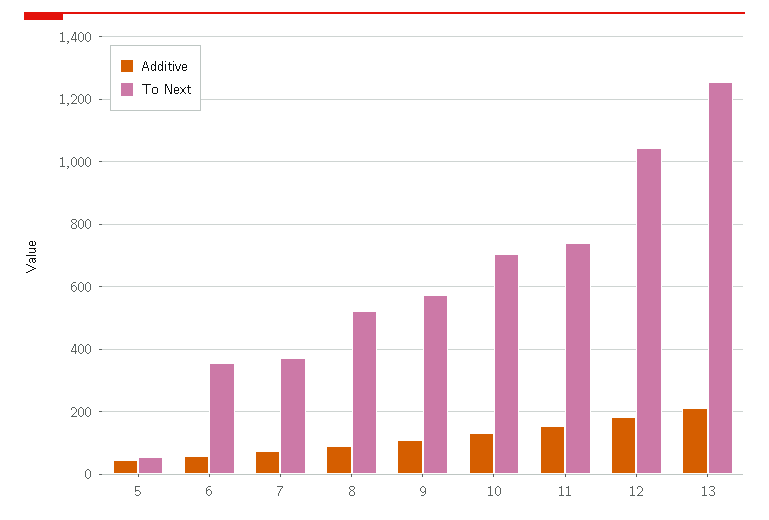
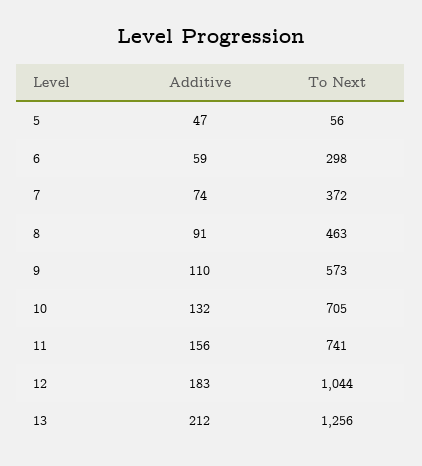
To Next, 6: 360 -> 298
To Next, 8: 520 -> 463

